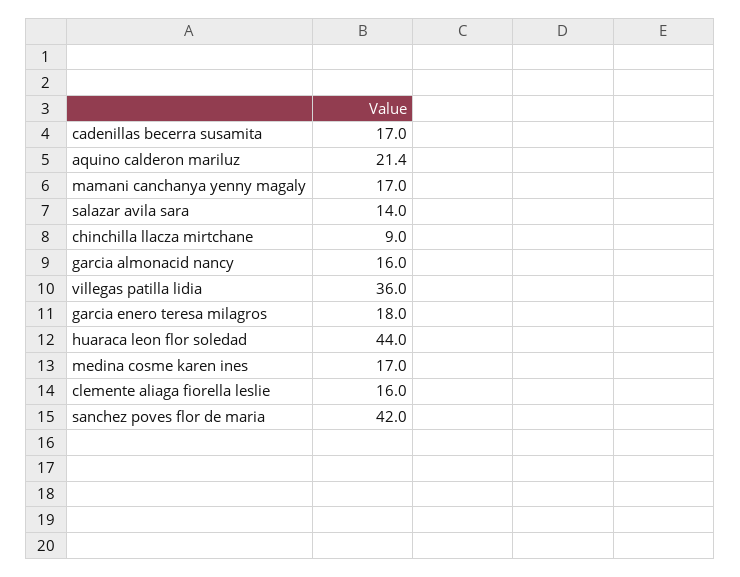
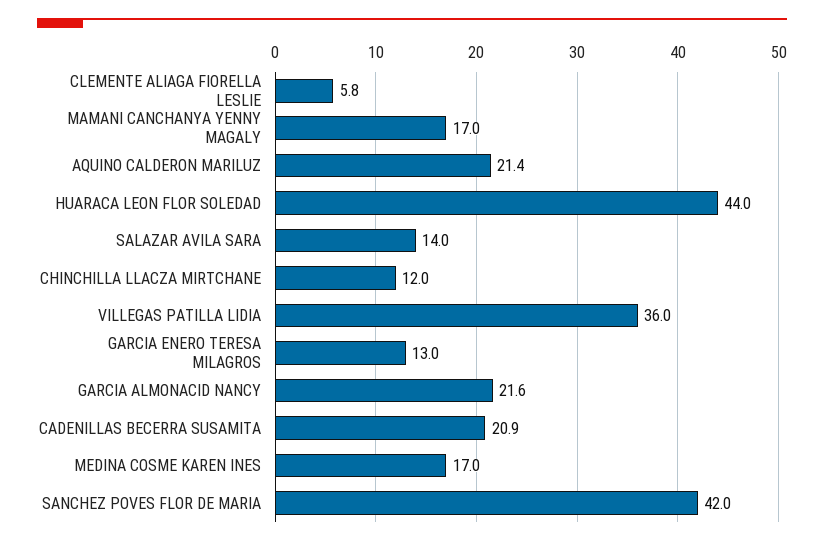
cadenillas becerra susamita: 17 -> 20.9
chinchilla llacza mirtchane: 9 -> 12
garcia almonacid nancy: 16 -> 21.6
garcia enero teresa milagros: 18 -> 13
clemente aliaga fiorella leslie: 16 -> 5.8

